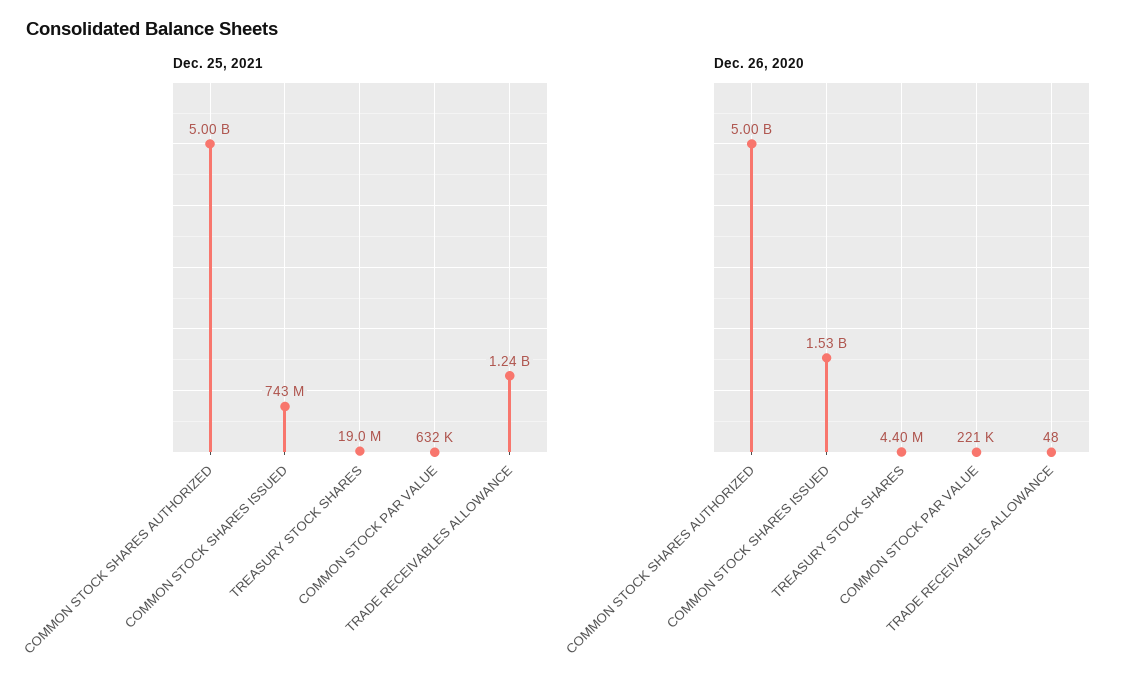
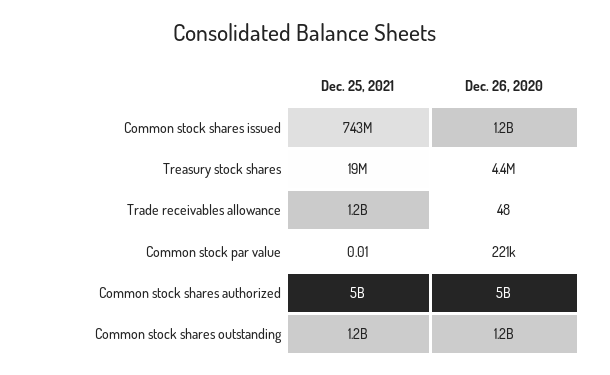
Dec. 25, 2021, COMMON STOCK PAR VALUE: 632000 -> 0.01
Dec. 26, 2020, COMMON STOCK SHARES ISSUED: 1530000000 -> 1200000000
Dec. 25, 2021, Common stock shares outstanding: none -> 1200000000
Dec. 26, 2020, Common stock shares outstanding: none -> 1200000000

